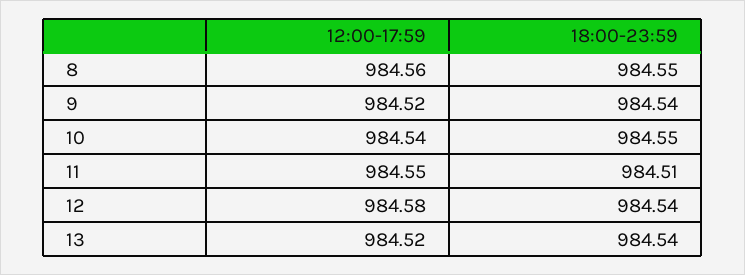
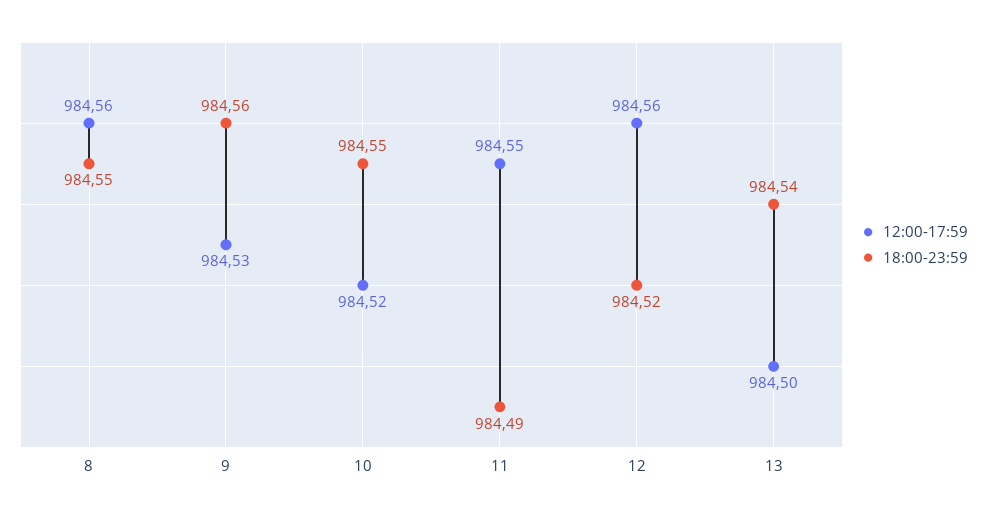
12:00-17:59, 9: 984.52 -> 984.53
18:00-23:59, 9: 984.54 -> 984.56
12:00-17:59, 10: 984.54 -> 984.52
18:00-23:59, 11: 984.51 -> 984.49
12:00-17:59, 12: 984.58 -> 984.56
18:00-23:59, 12: 984.54 -> 984.52
12:00-17:59, 13: 984.52 -> 984.5

